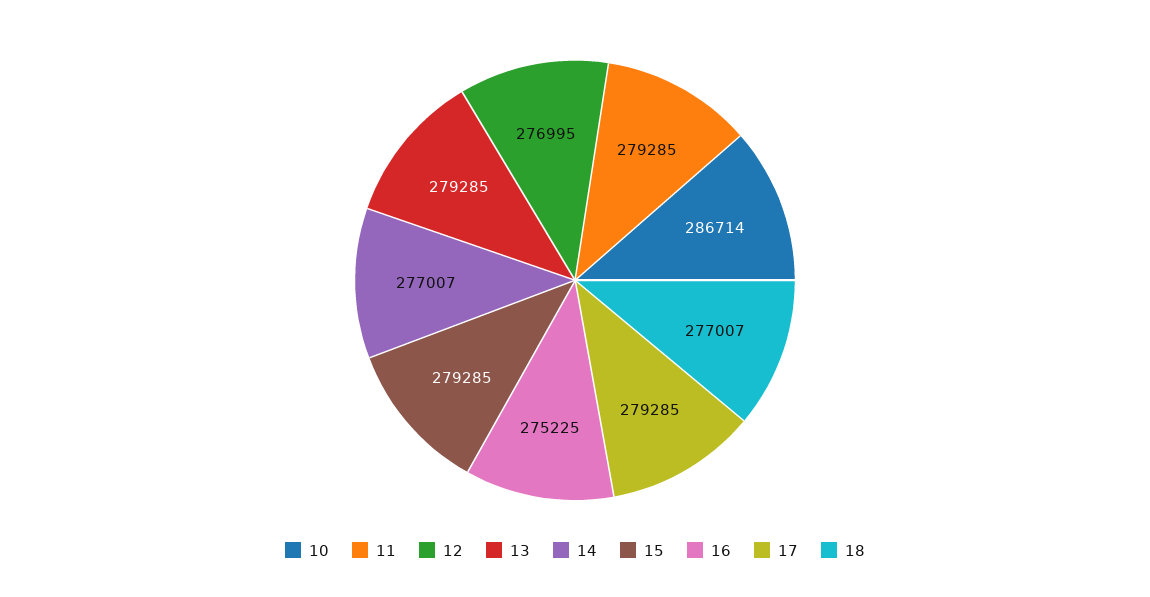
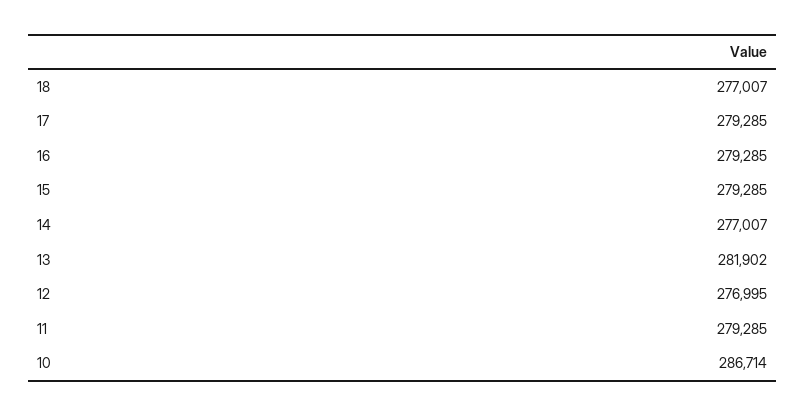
13: 279285 -> 281902
16: 275225 -> 279285

